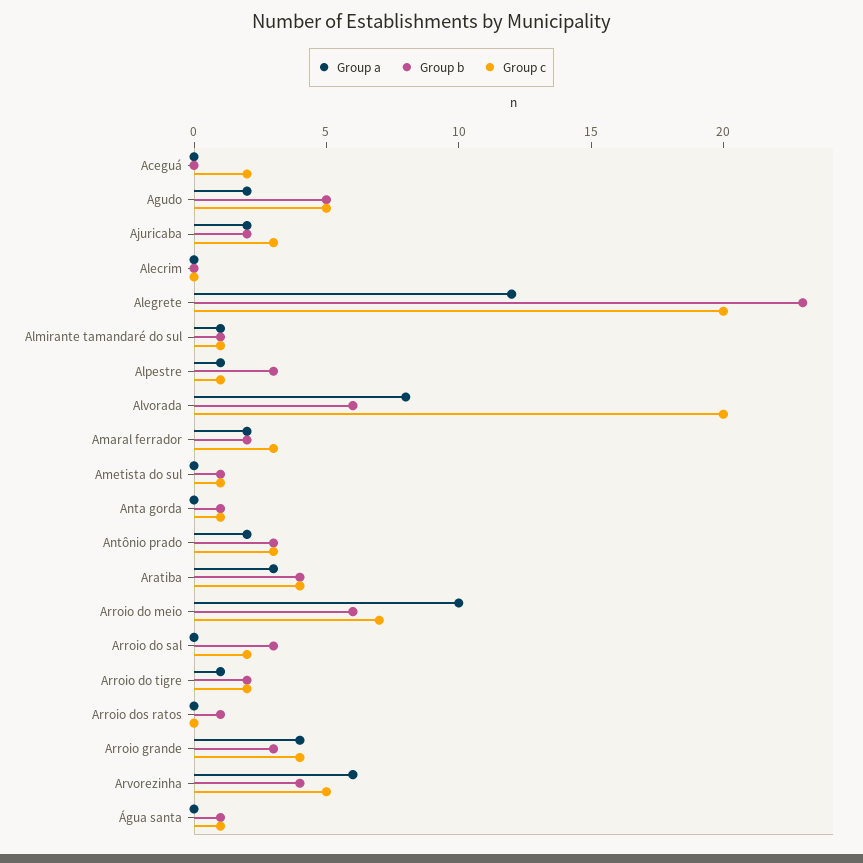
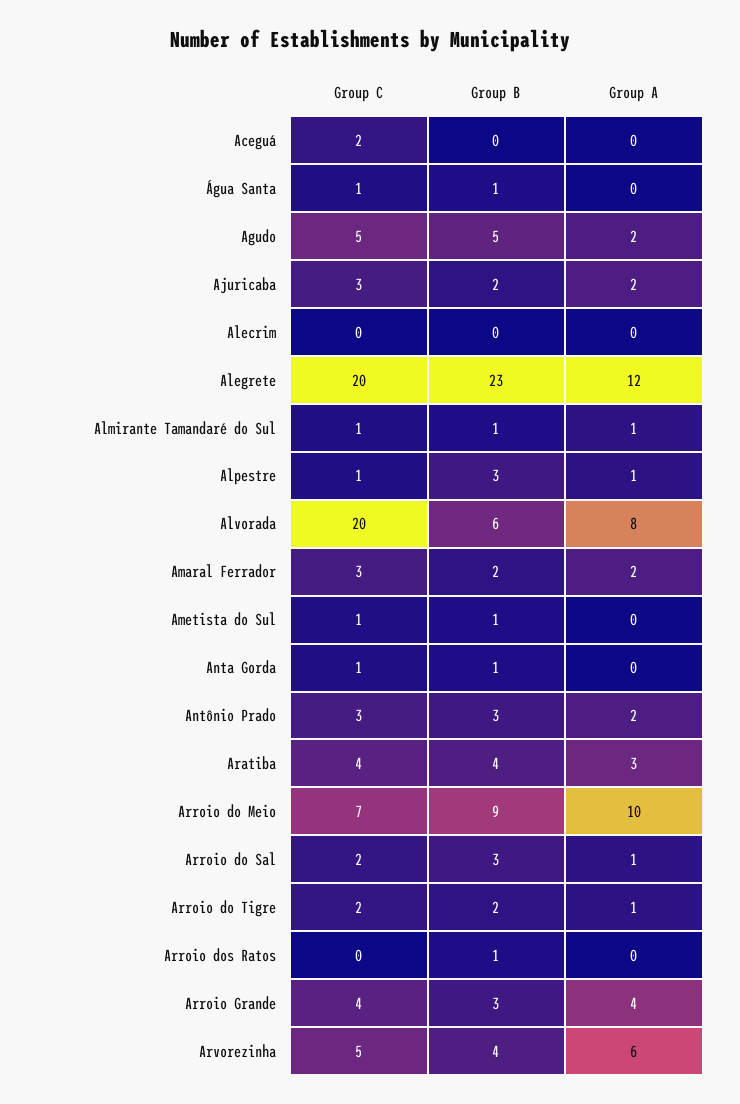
Group b, Arroio do meio: 6 -> 9
Group a, Arroio do sal: 0 -> 1

